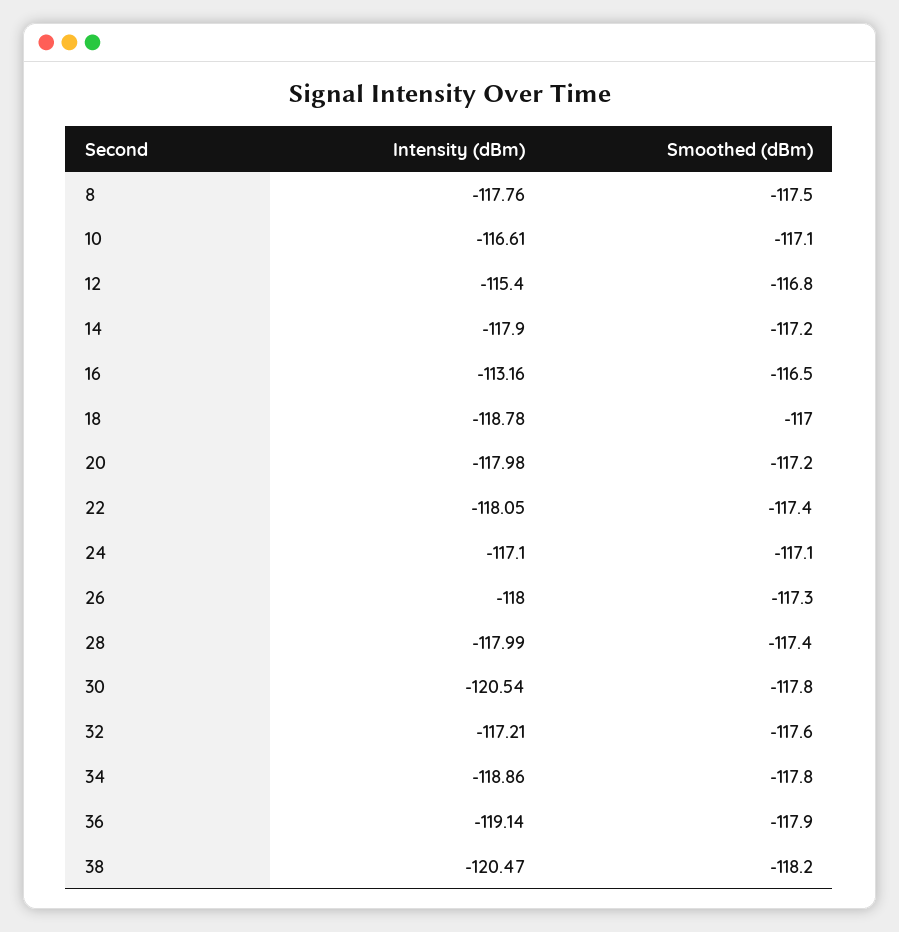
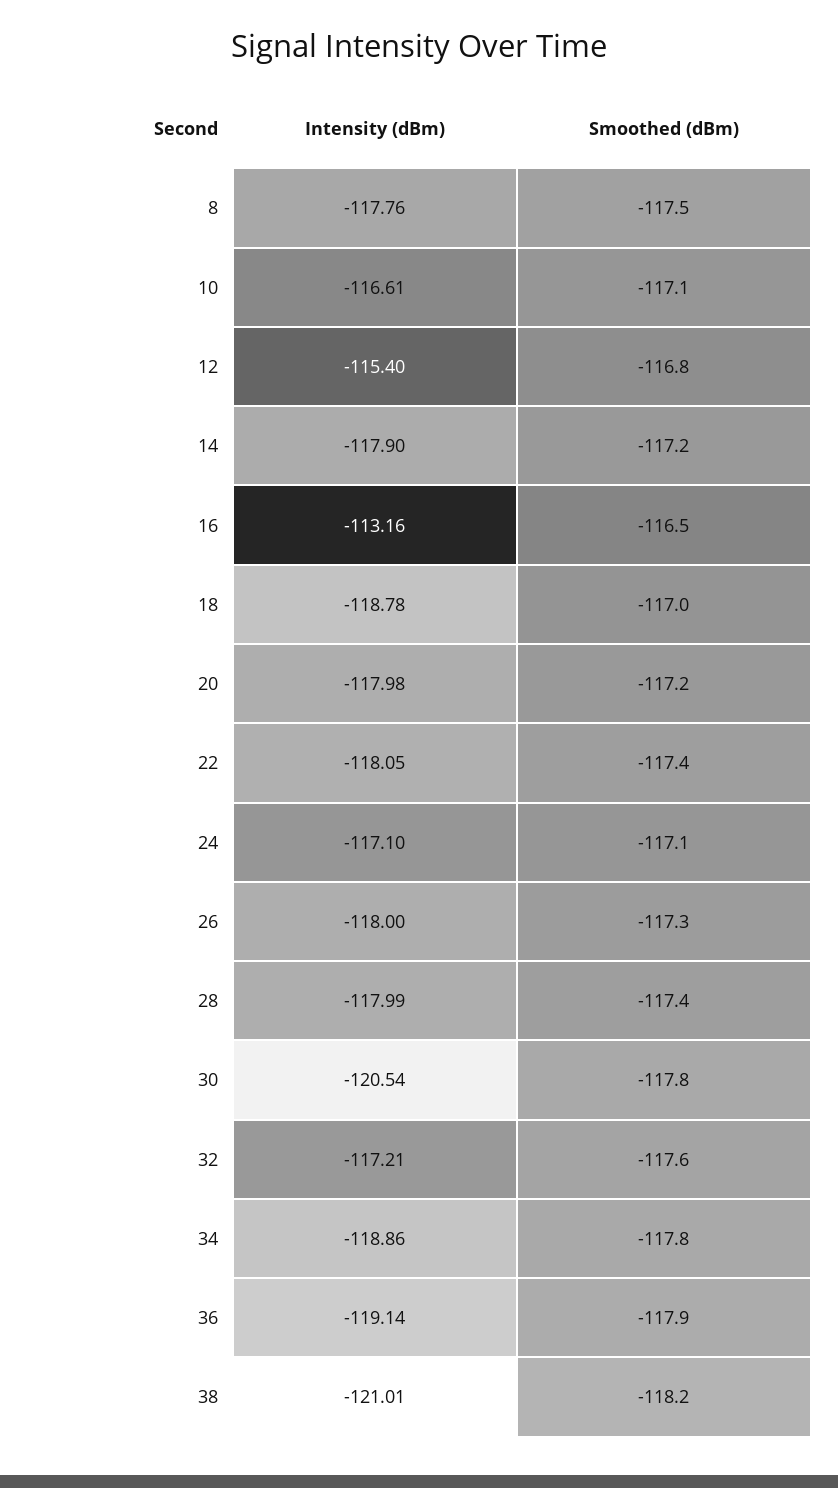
Intensity (dBm), 38: -120.47 -> -121.01

